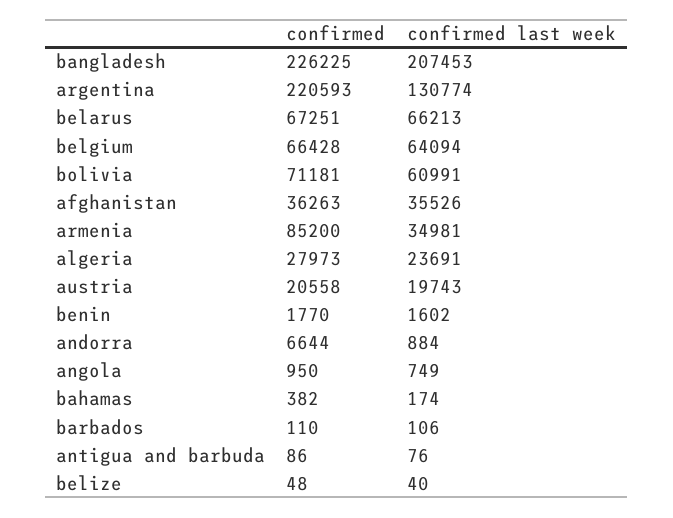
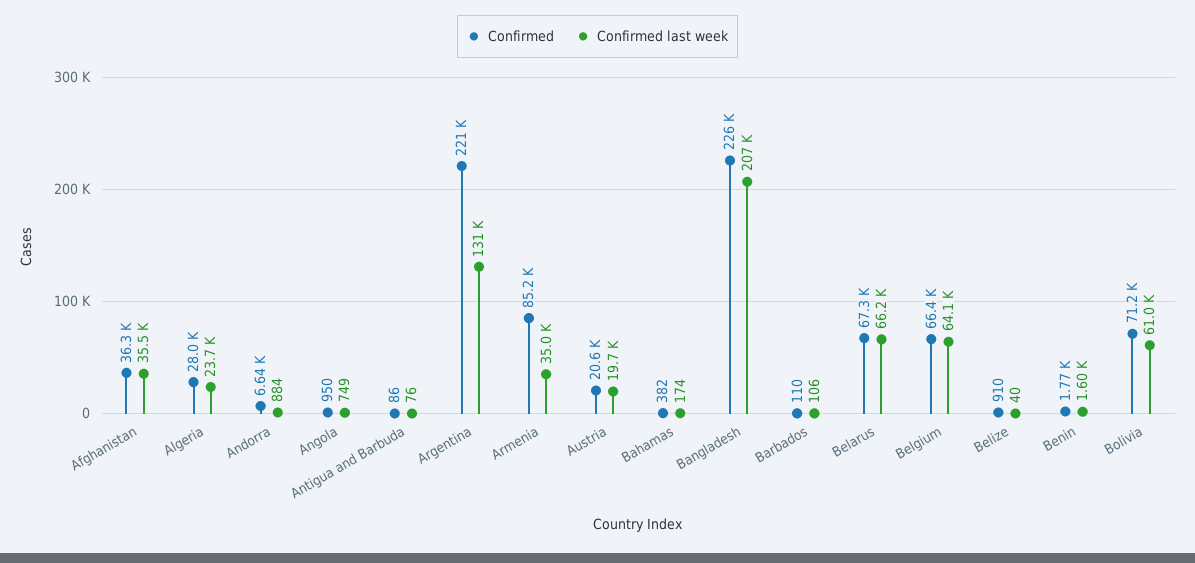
confirmed, belize: 48 -> 910

